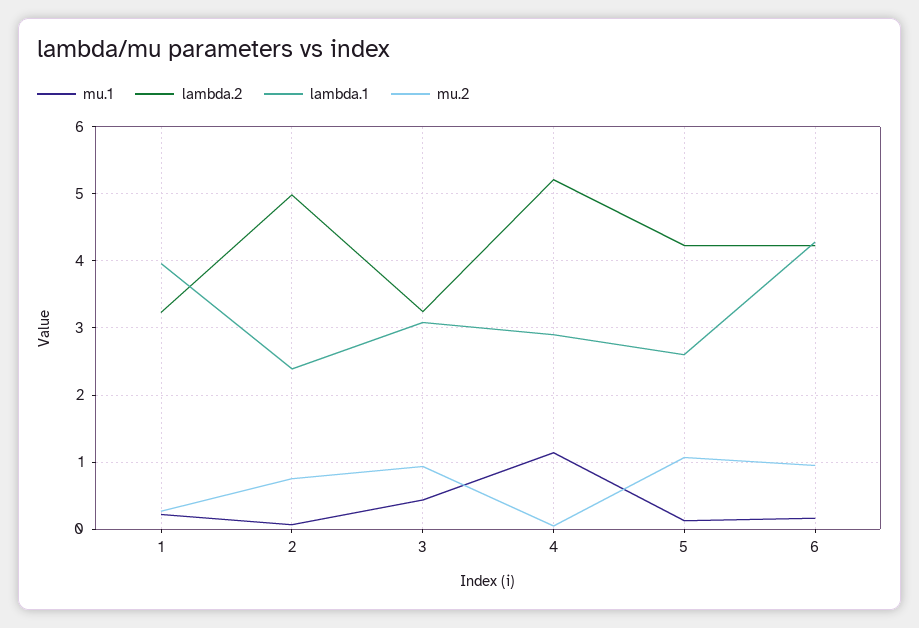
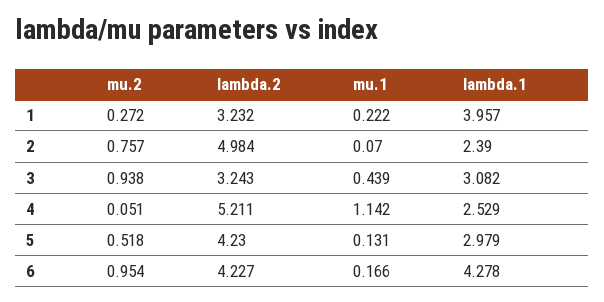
lambda.1, 4: 2.9 -> 2.529
lambda.1, 5: 2.6 -> 2.979
mu.2, 5: 1.1 -> 0.518

